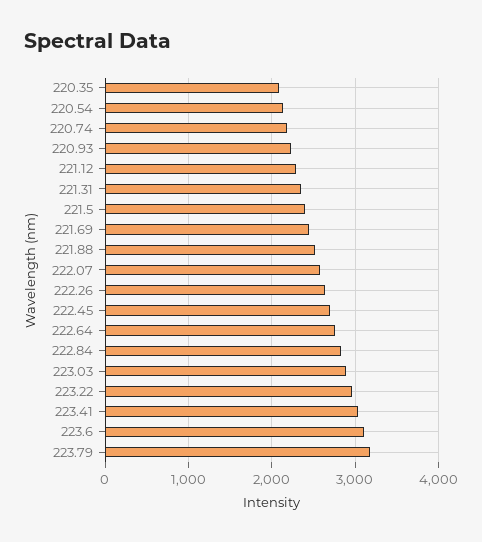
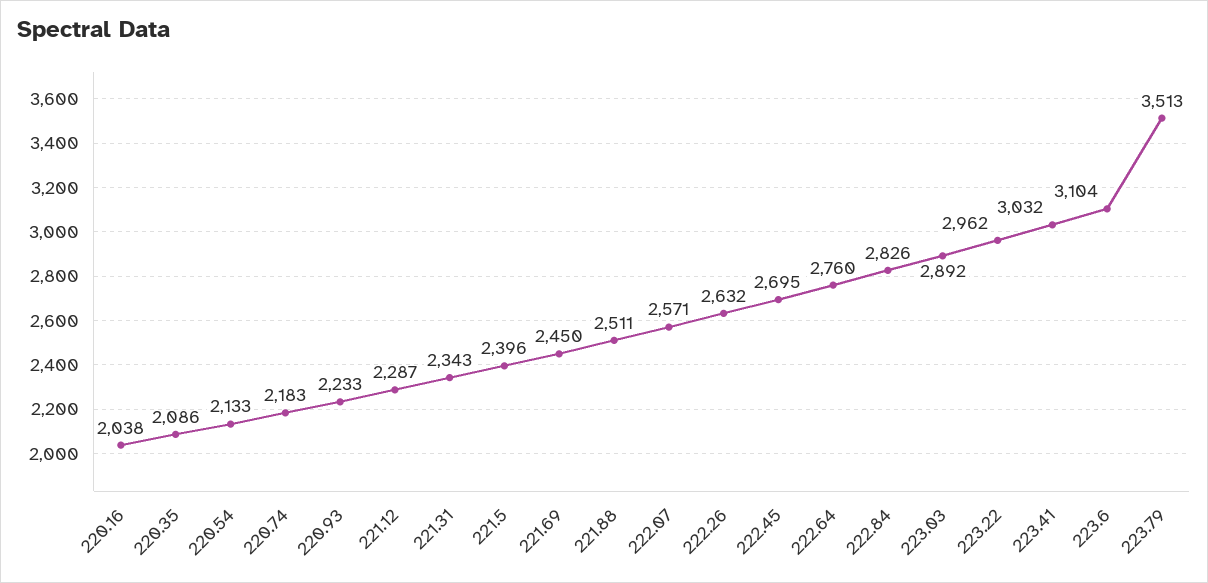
223.79: 3200 -> 3513
220.16: none -> 2038

